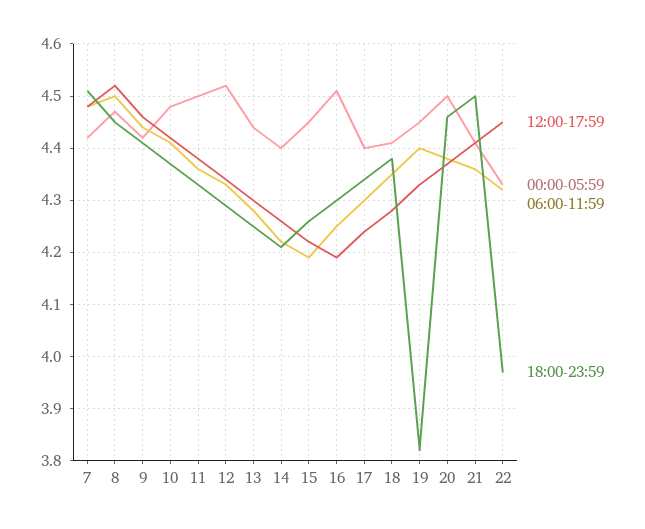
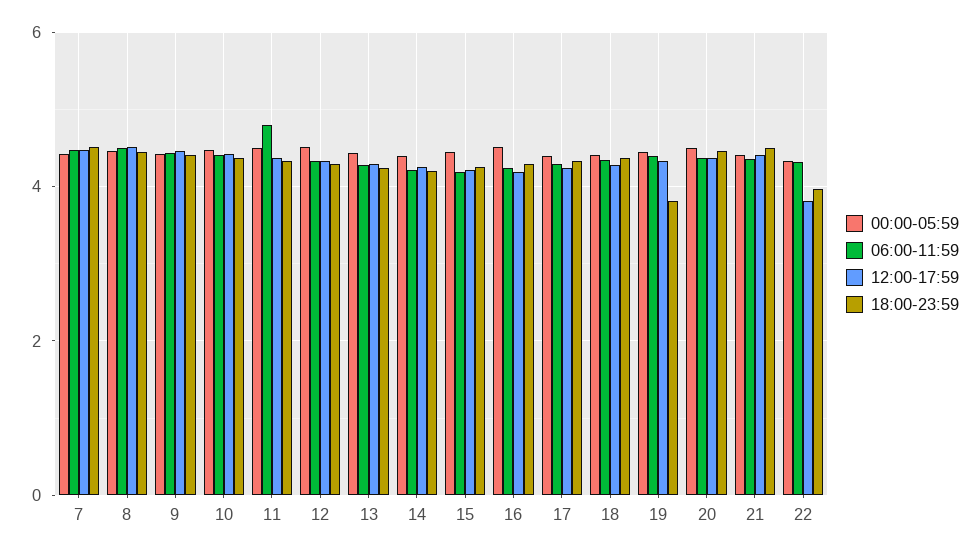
06:00-11:59, 11: 4.35 -> 4.8
12:00-17:59, 22: 4.45 -> 3.8

